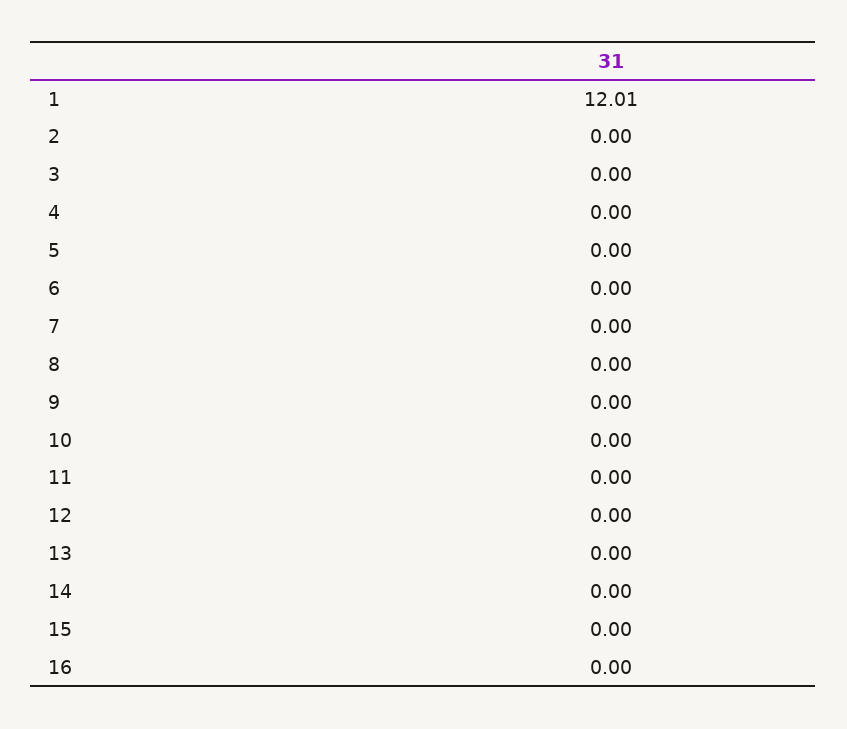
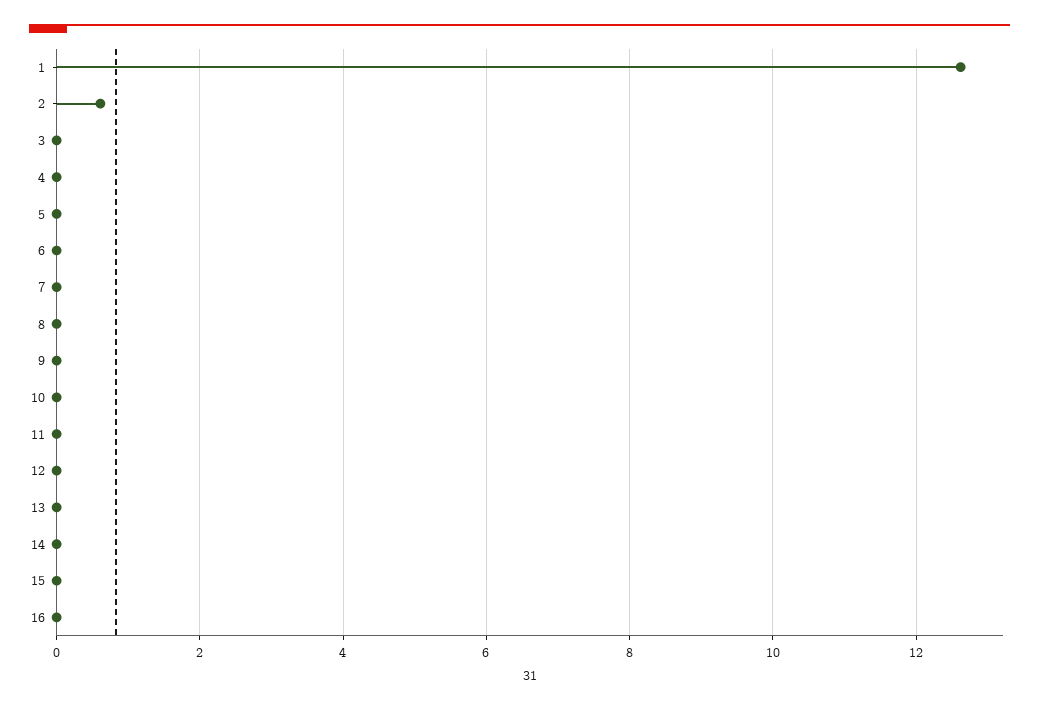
1: 12.01 -> 12.6
2: 0 -> 0.6

